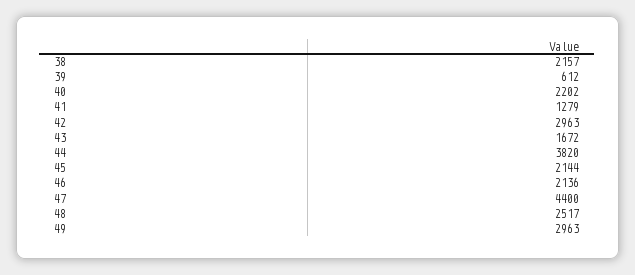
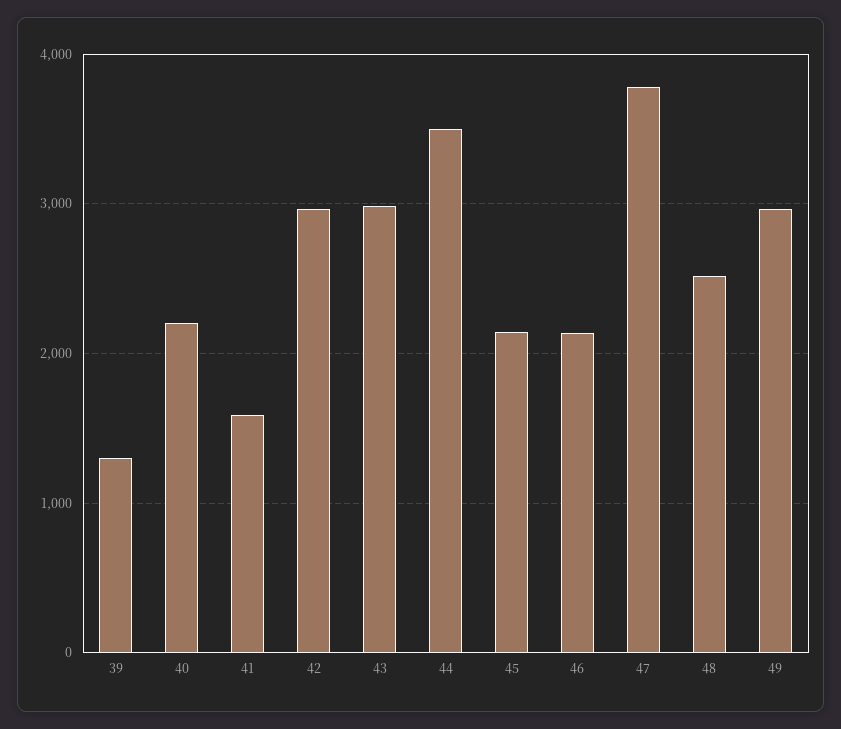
38: 2157 -> none
39: 612 -> 1300
41: 1279 -> 1600
43: 1672 -> 3000
44: 3820 -> 3500
47: 4400 -> 3800

